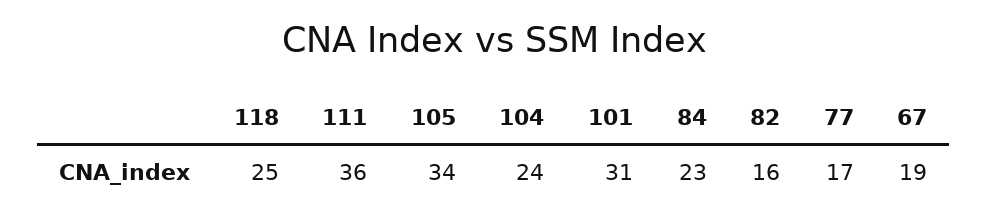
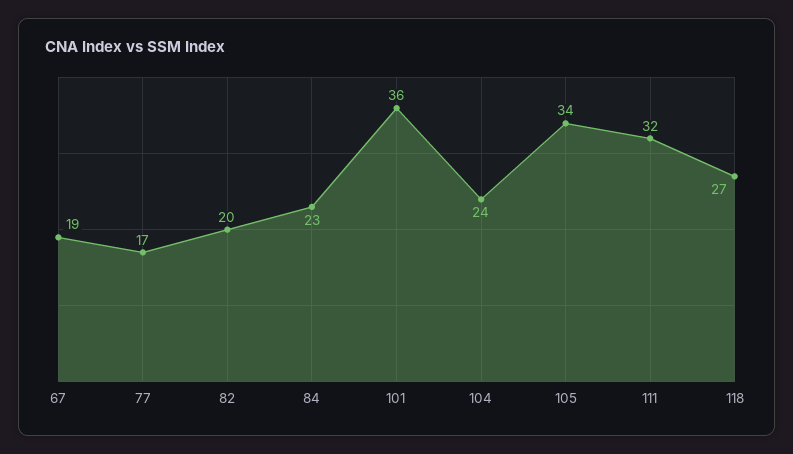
118: 25 -> 27
111: 36 -> 32
101: 31 -> 36
82: 16 -> 20

